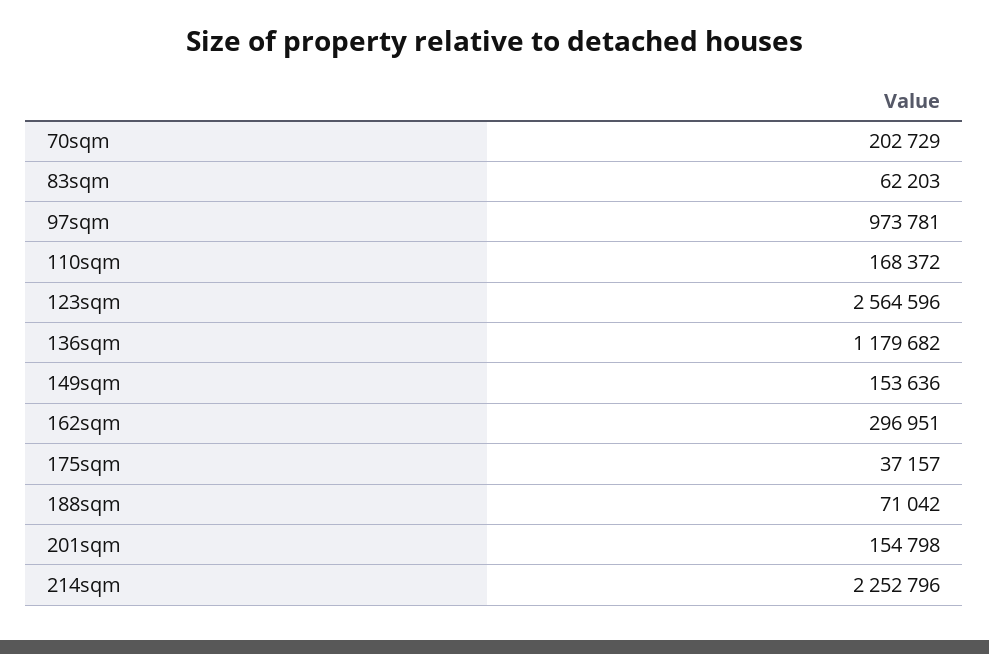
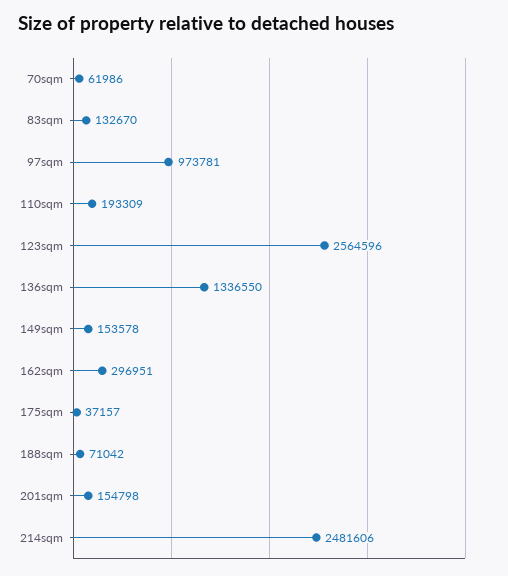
70sqm: 202729 -> 61986
83sqm: 62203 -> 132670
110sqm: 168372 -> 193309
136sqm: 1179682 -> 1336550
149sqm: 153636 -> 153578
214sqm: 2252796 -> 2481606

